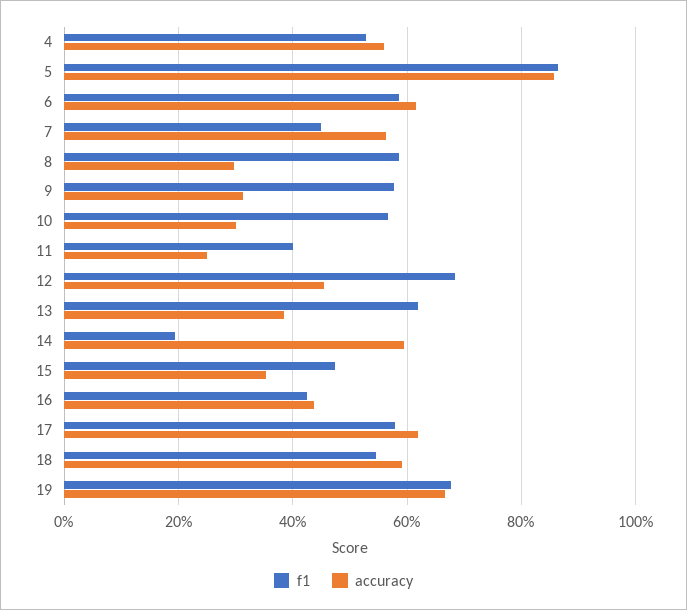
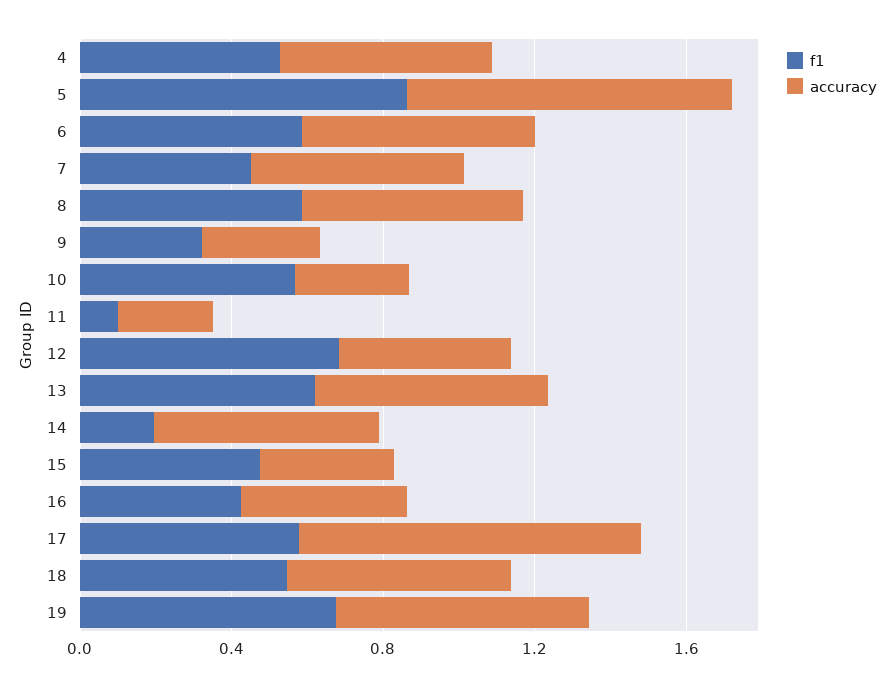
accuracy, 8: 0.3 -> 0.6
f1, 9: 0.58 -> 0.3
f1, 11: 0.4 -> 0.1
accuracy, 13: 0.38 -> 0.6
accuracy, 17: 0.62 -> 0.9

